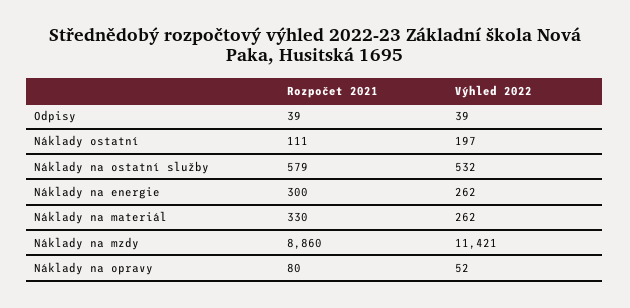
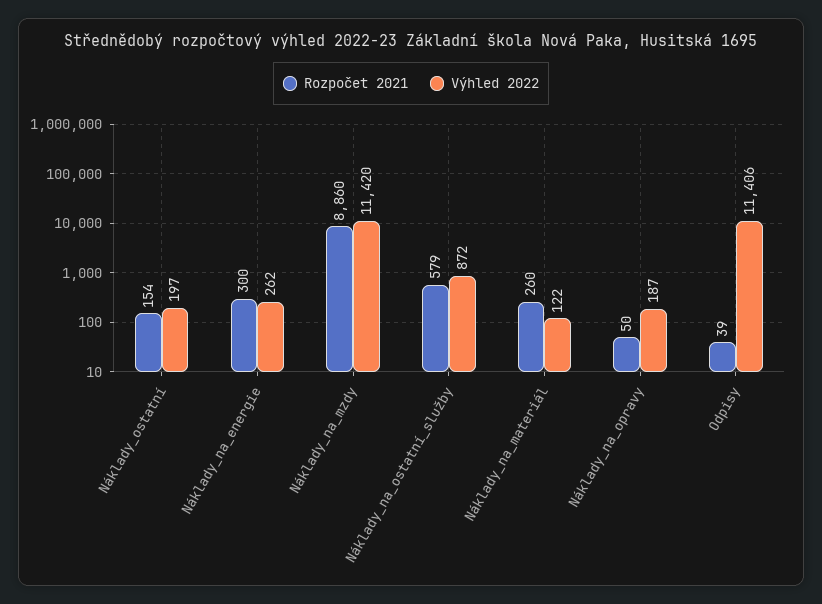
Výhled 2022, Odpisy: 39 -> 11406
Rozpočet 2021, Náklady ostatní: 111 -> 154
Výhled 2022, Náklady na ostatní služby: 532 -> 872
Rozpočet 2021, Náklady na materiál: 330 -> 260
Výhled 2022, Náklady na materiál: 262 -> 122
Výhled 2022, Náklady na mzdy: 11421 -> 11420
Rozpočet 2021, Náklady na opravy: 80 -> 50
Výhled 2022, Náklady na opravy: 52 -> 187

